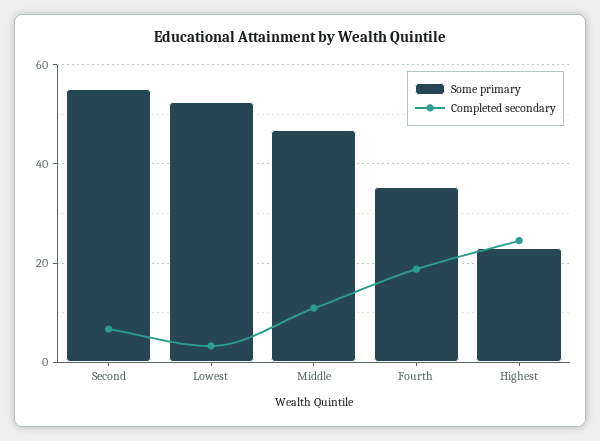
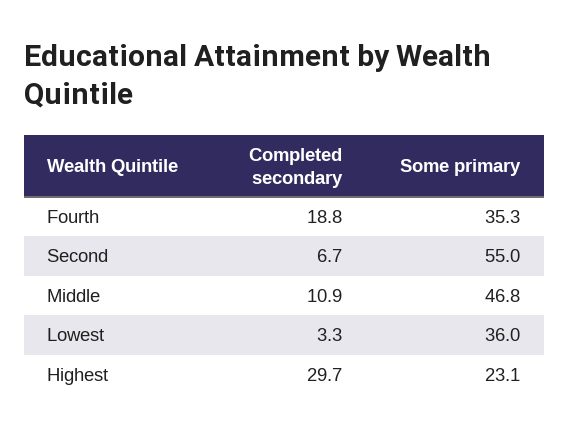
Some primary, Lowest: 52 -> 36
Completed secondary, Highest: 24 -> 29.7

